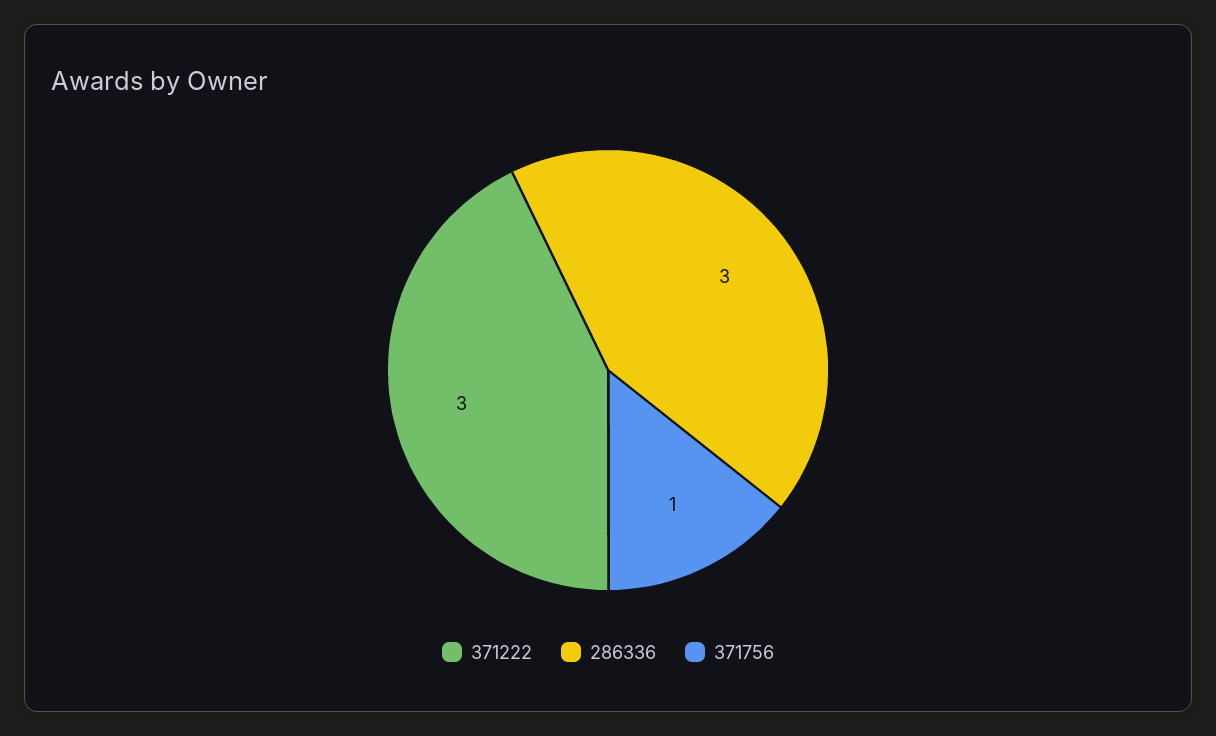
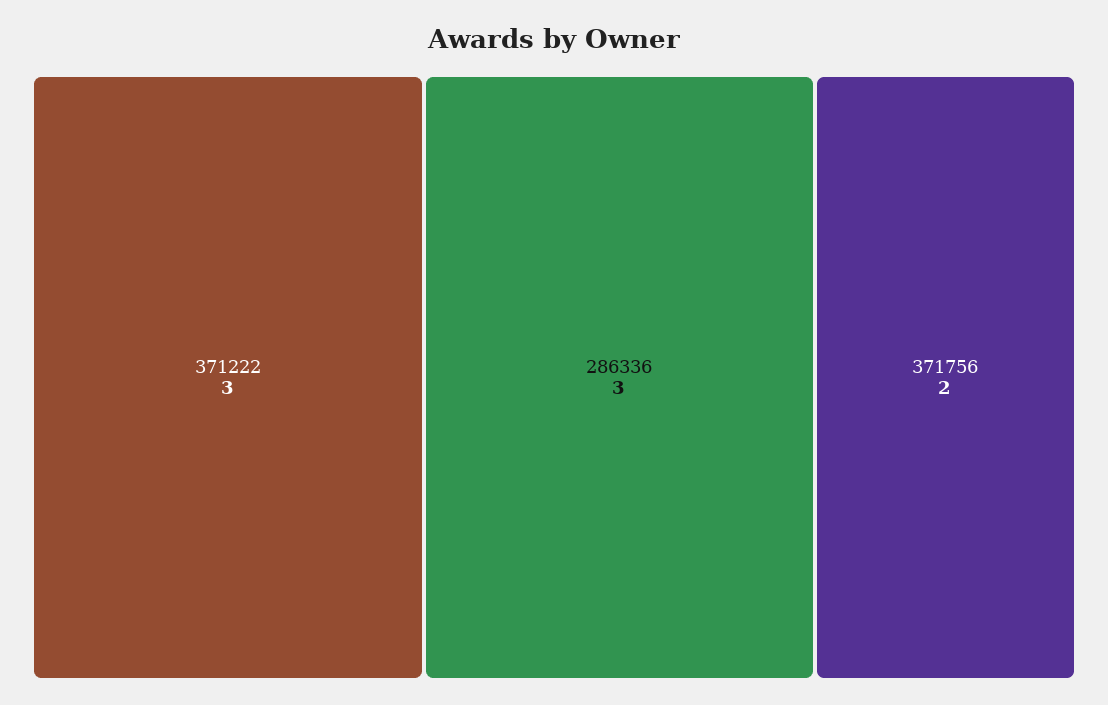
371756: 1 -> 2

